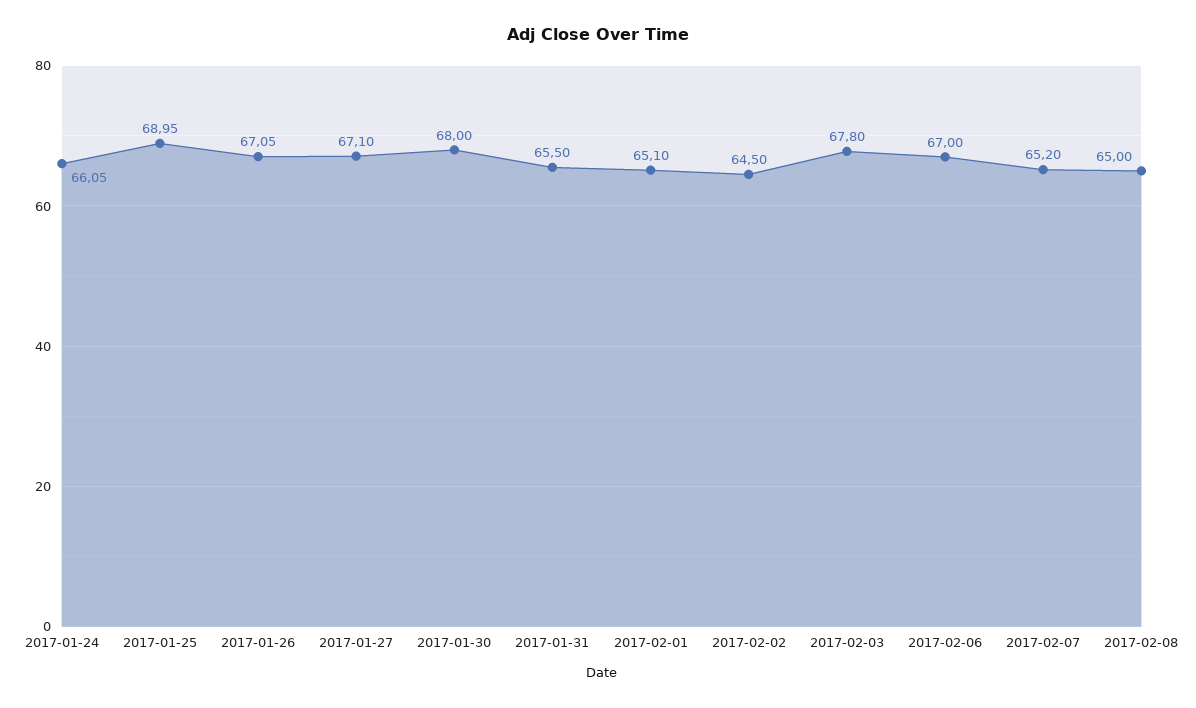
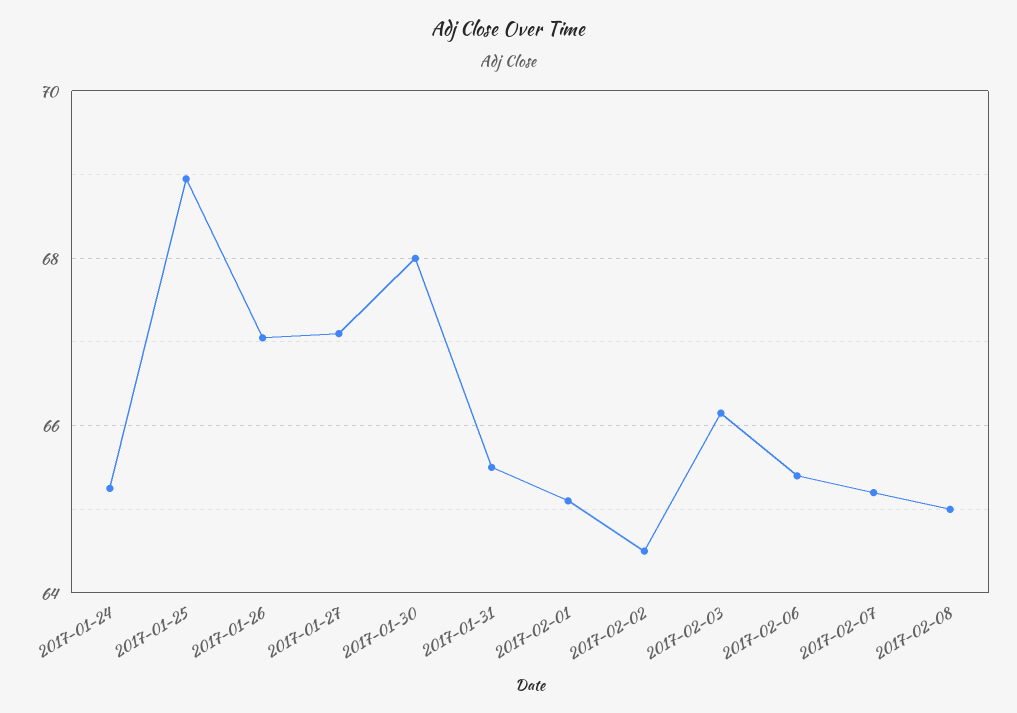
2017-01-24: 66.05 -> 65.2
2017-02-03: 67.8 -> 66.2
2017-02-06: 67 -> 65.4

